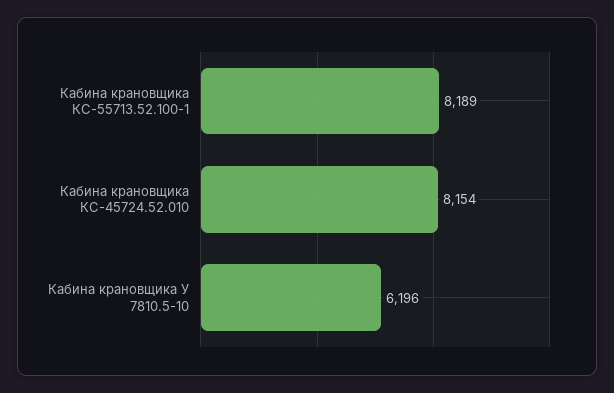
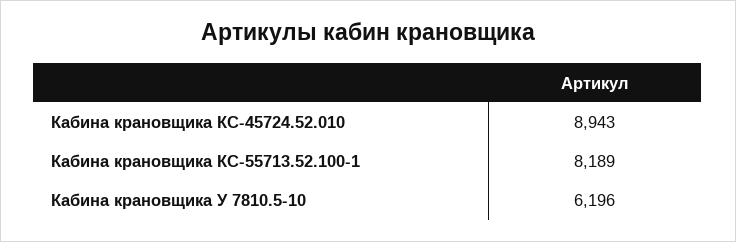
Кабина крановщика КС-45724.52.010: 8154 -> 8943

